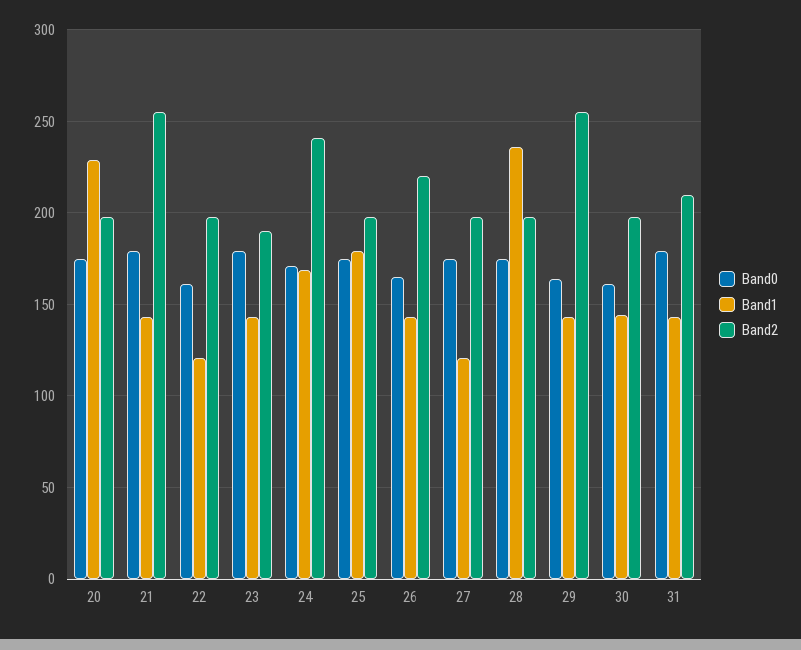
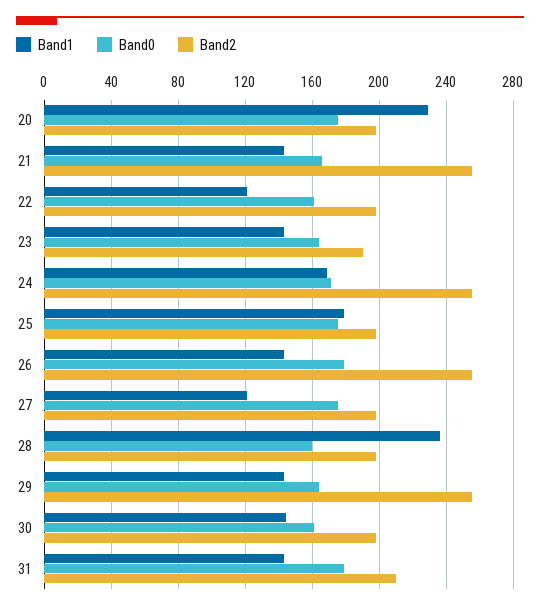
Band0, 21: 180 -> 165
Band0, 23: 180 -> 165
Band2, 24: 240 -> 255
Band0, 26: 165 -> 180
Band2, 26: 220 -> 255
Band0, 28: 175 -> 160

